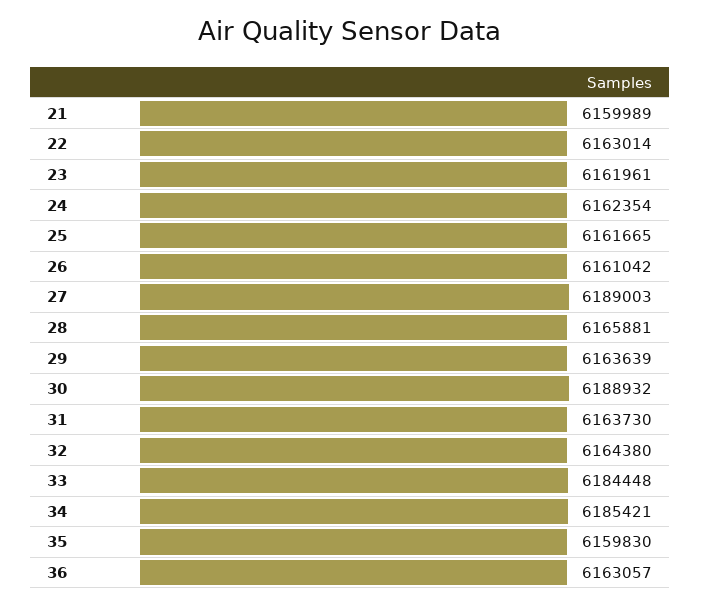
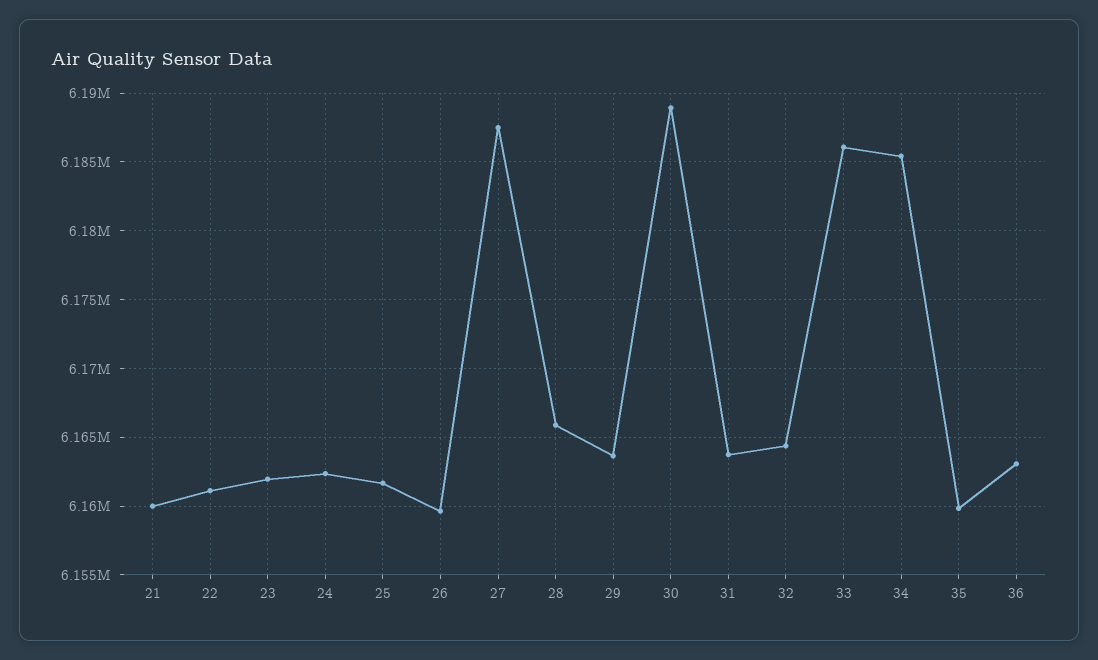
22: 6163014 -> 6161000
26: 6161042 -> 6159500
27: 6189003 -> 6187500
33: 6184448 -> 6186000

